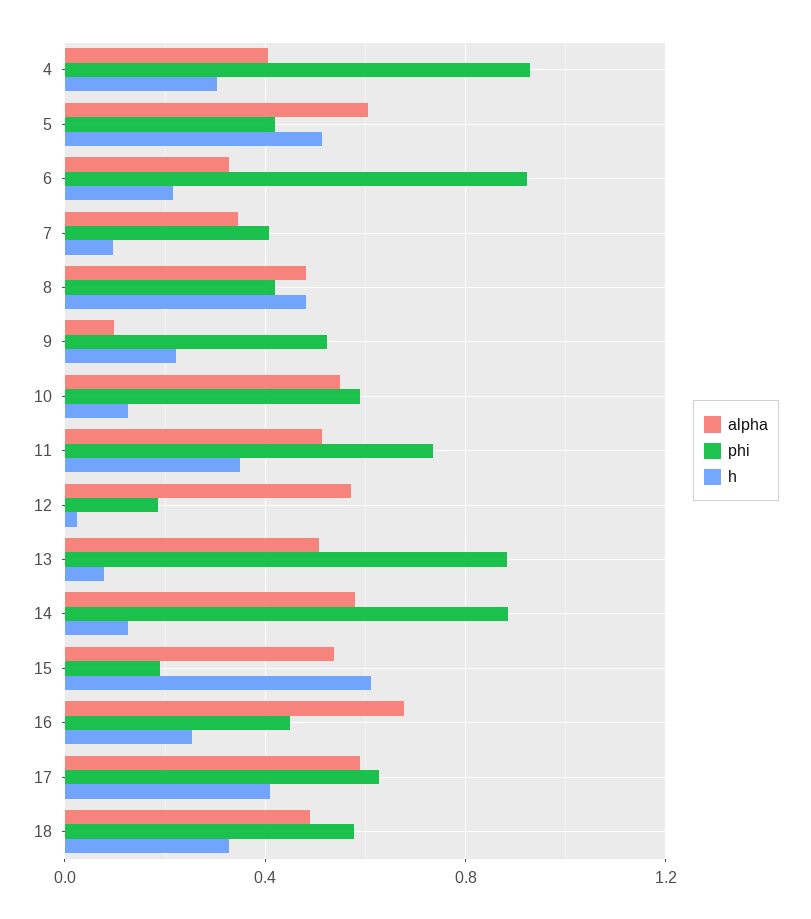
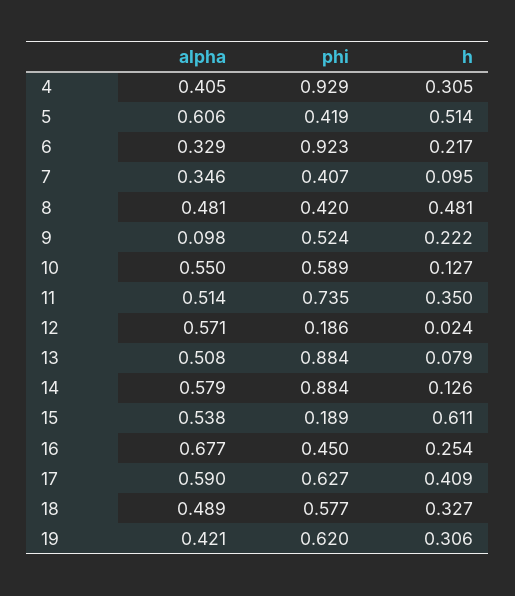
alpha, 19: none -> 0.421
phi, 19: none -> 0.62
h, 19: none -> 0.306

